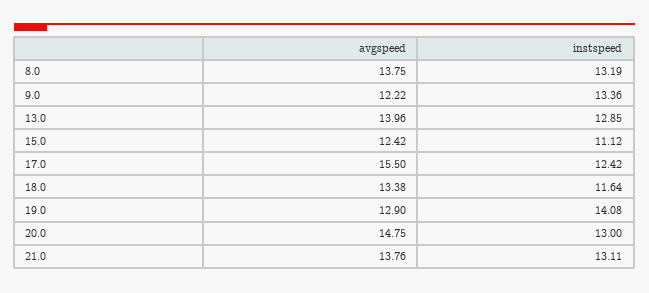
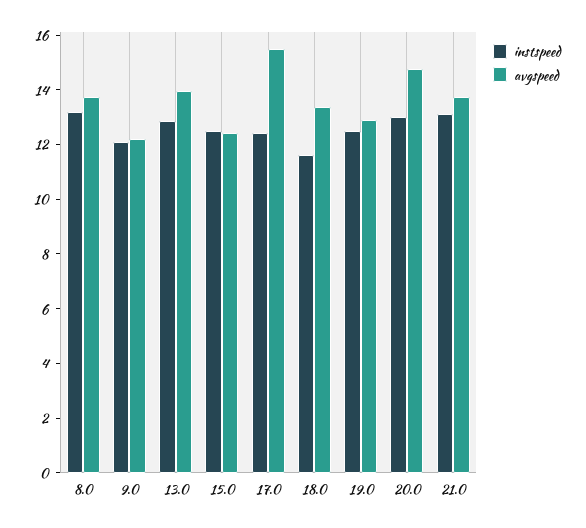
instspeed, 9.0: 13.36 -> 12
instspeed, 15.0: 11.12 -> 12.5
instspeed, 19.0: 14.08 -> 12.5

